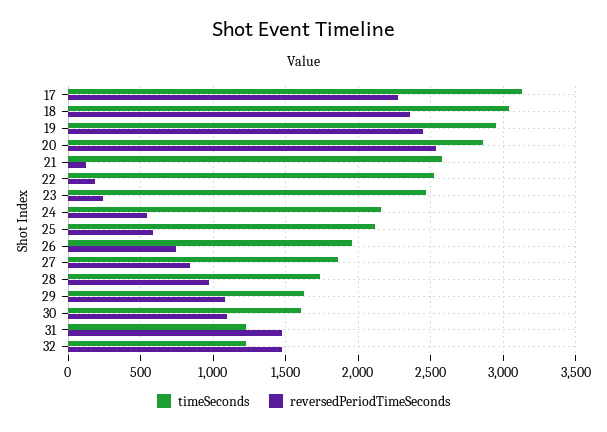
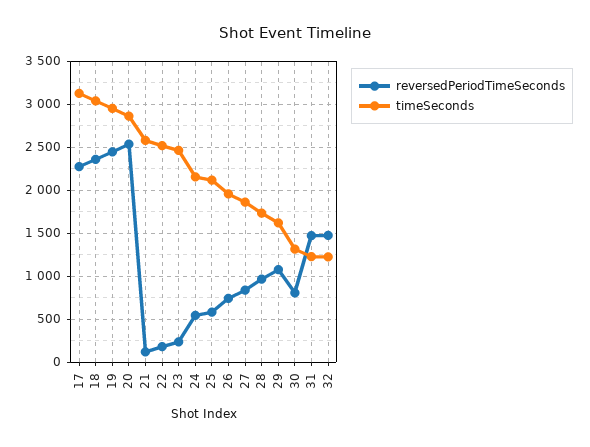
timeSeconds, 30: 1600 -> 1300
reversedPeriodTimeSeconds, 30: 1100 -> 800

